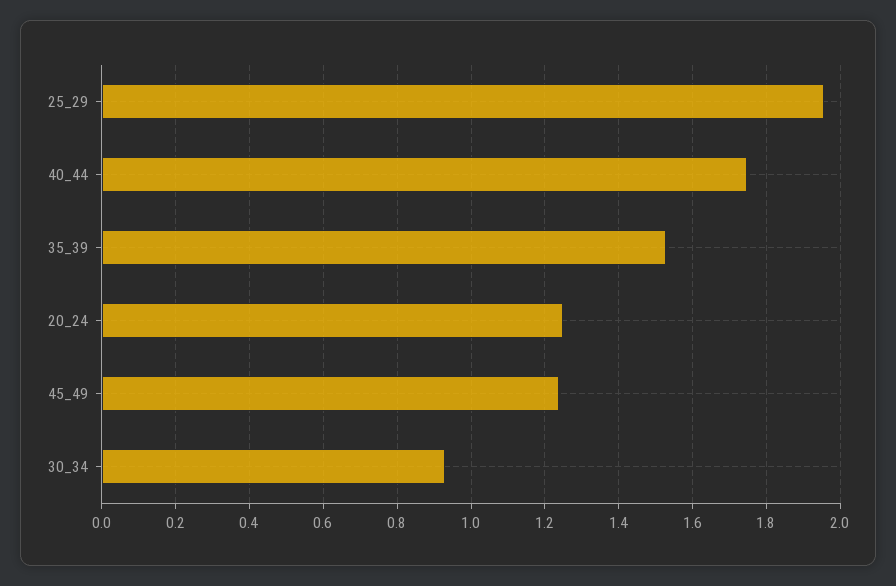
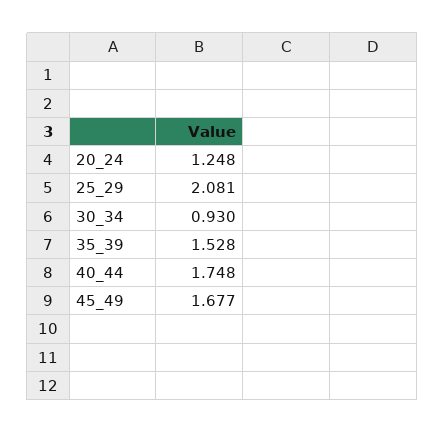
25_29: 1.96 -> 2.081
45_49: 1.24 -> 1.677

